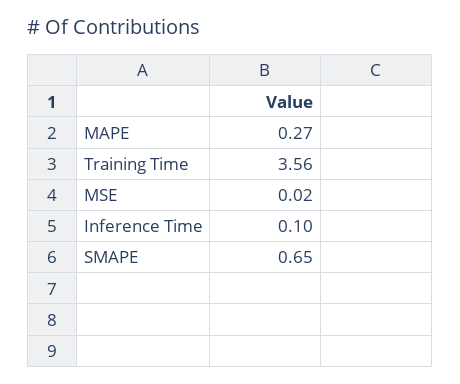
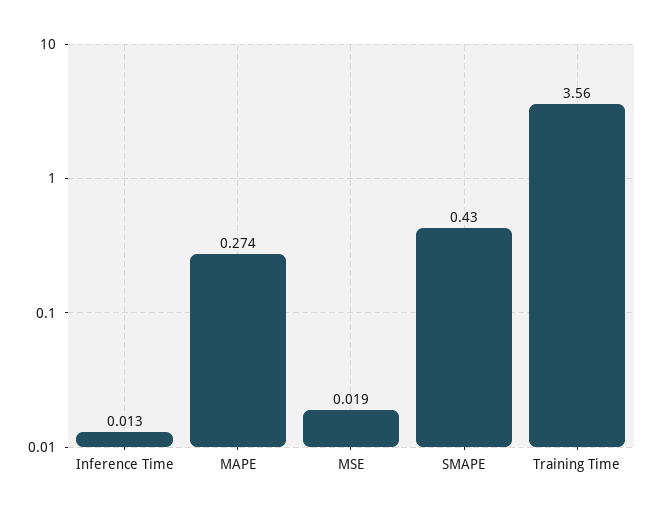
Inference Time: 0.1 -> 0.013
SMAPE: 0.65 -> 0.43

